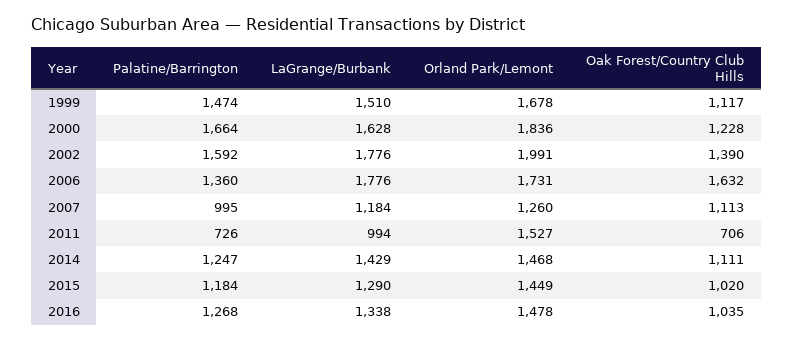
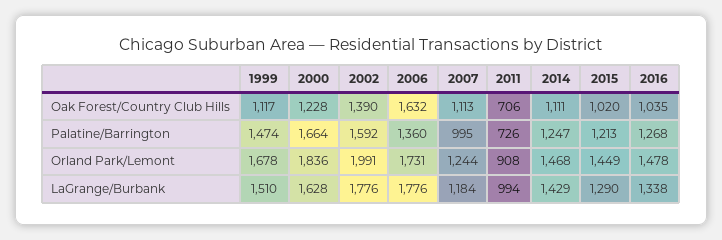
Orland Park/Lemont, 2007: 1260 -> 1244
Orland Park/Lemont, 2011: 1527 -> 908
Palatine/Barrington, 2015: 1184 -> 1213

